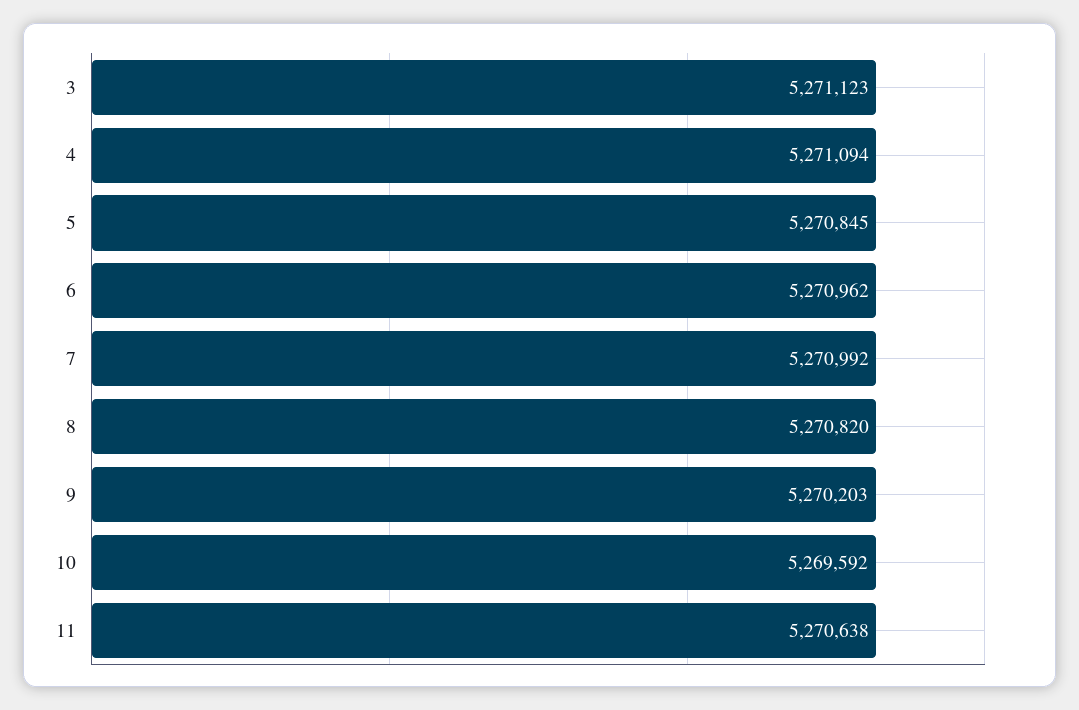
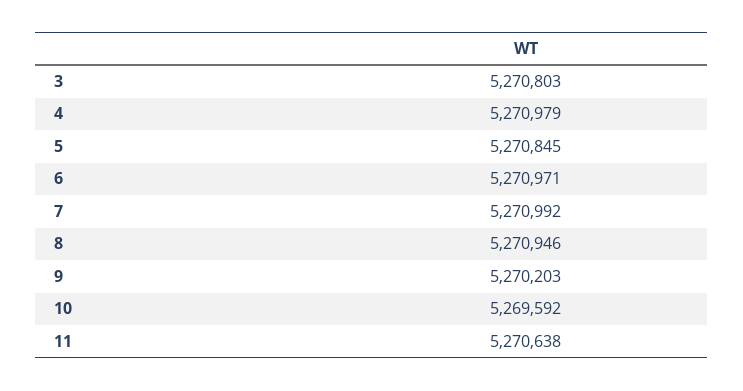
3: 5271123 -> 5270803
4: 5271094 -> 5270979
6: 5270962 -> 5270971
8: 5270820 -> 5270946

